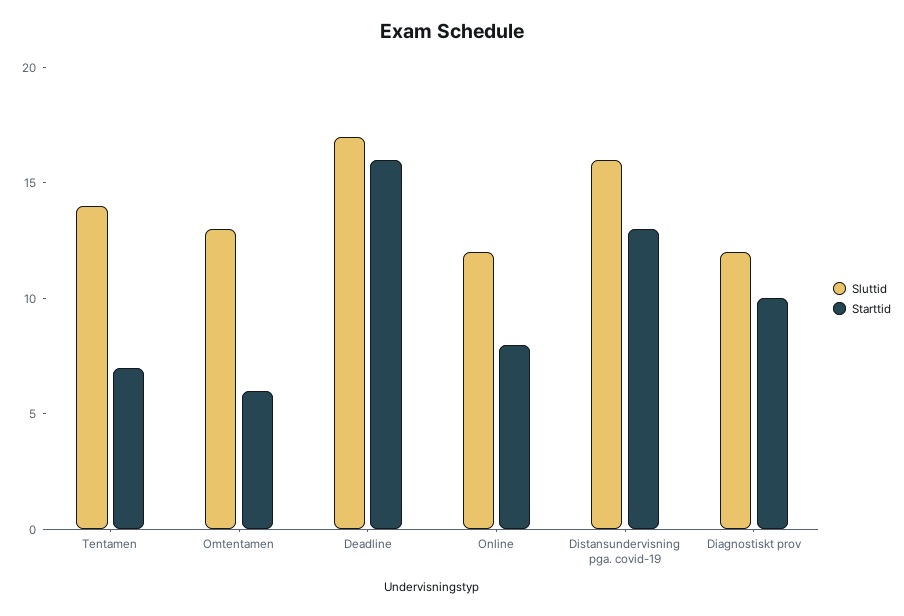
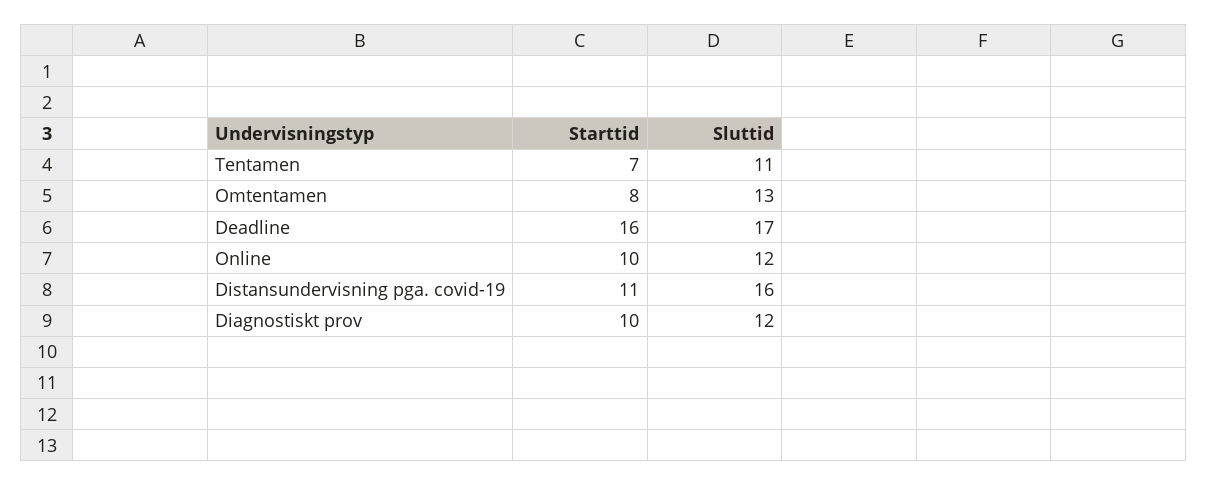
Sluttid, Tentamen: 14 -> 11
Starttid, Omtentamen: 6 -> 8
Starttid, Online: 8 -> 10
Starttid, Distansundervisning pga. covid-19: 13 -> 11

